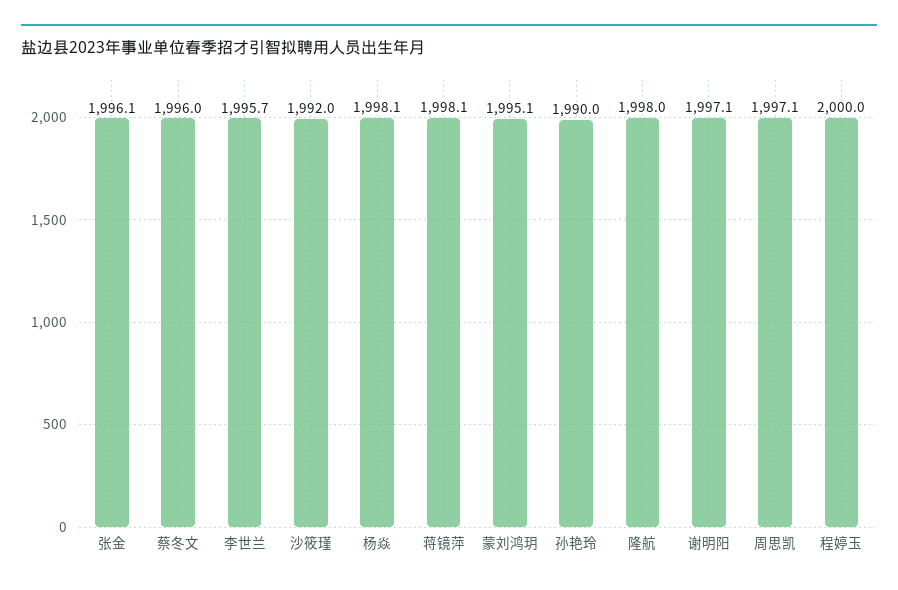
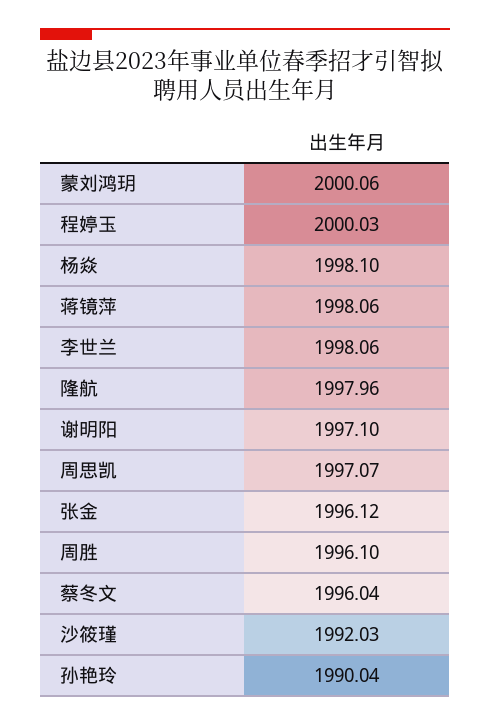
李世兰: 1995.7 -> 1998.06
蒙刘鸿玥: 1995.1 -> 2000.06
周胜: none -> 1996.1

